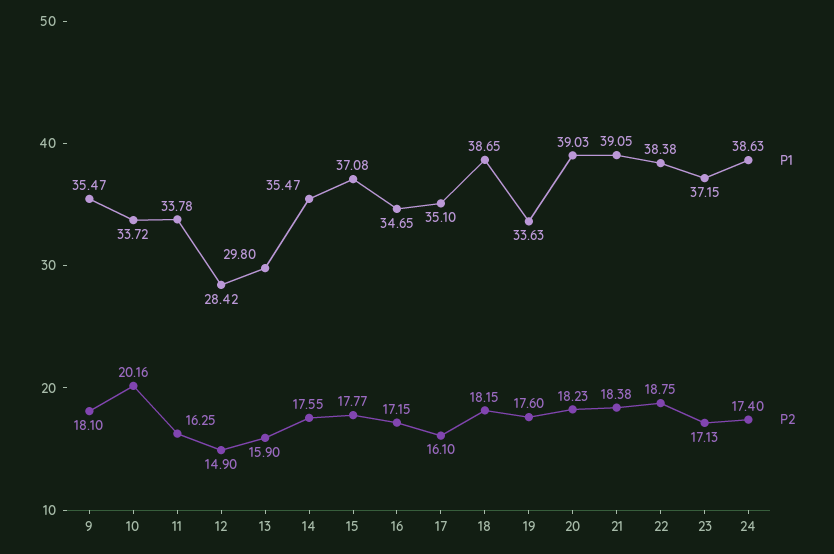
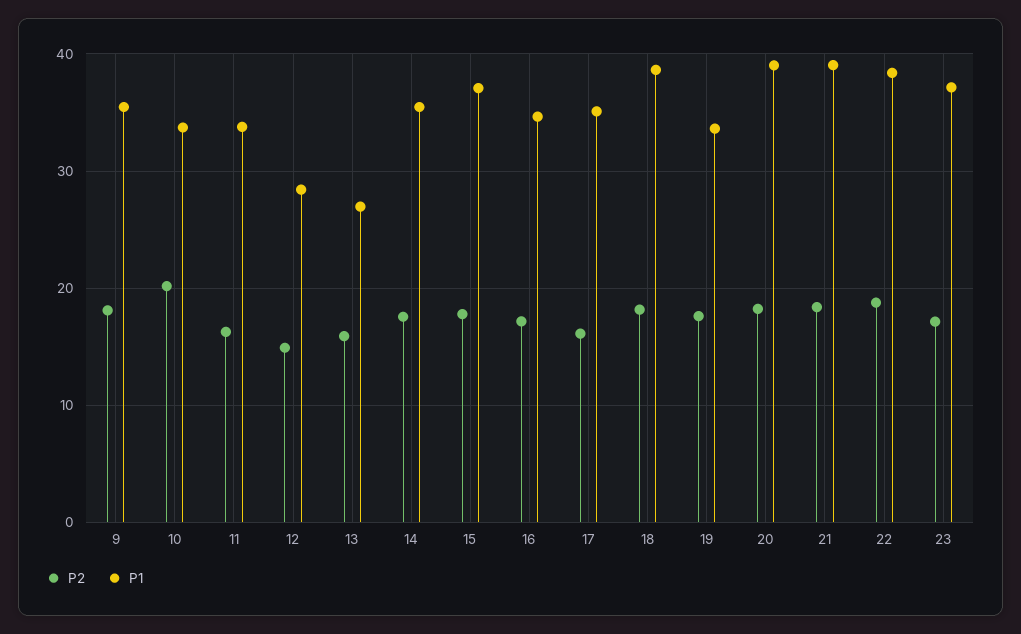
P1, 13: 29.8 -> 27
P1, 24: 38.63 -> none
P2, 24: 17.4 -> none

